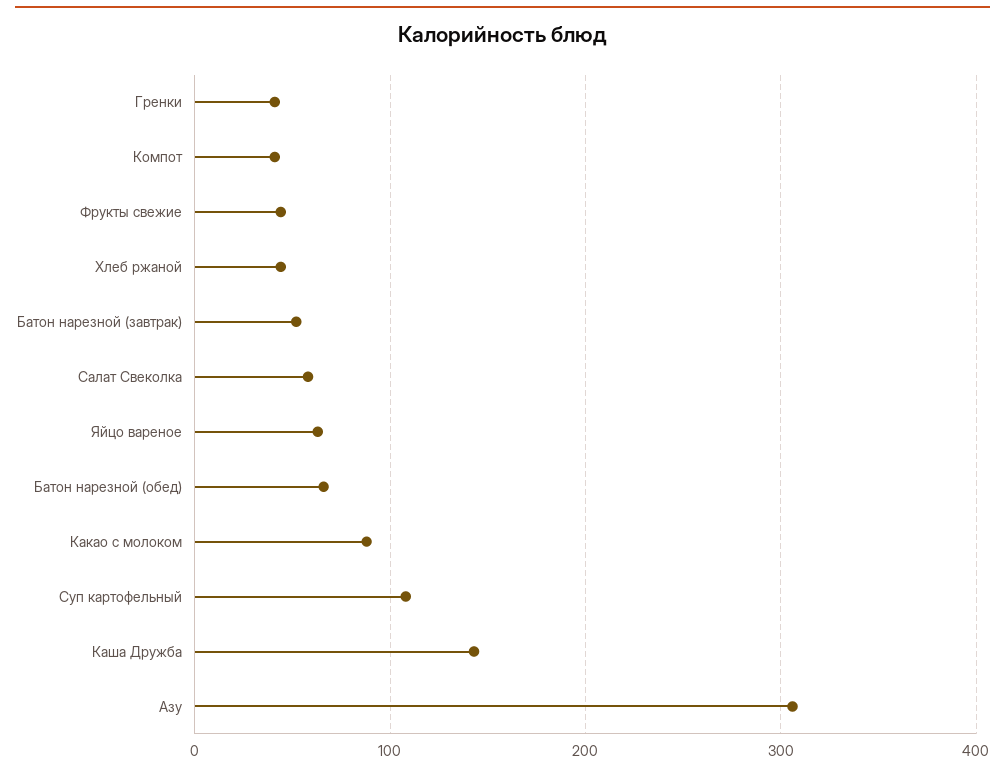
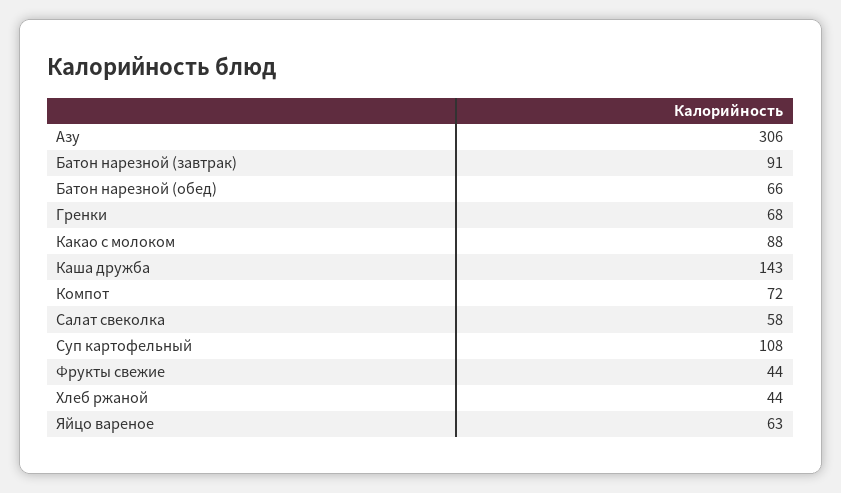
Гренки: 40 -> 68
Компот: 40 -> 72
Батон нарезной (завтрак): 50 -> 91

